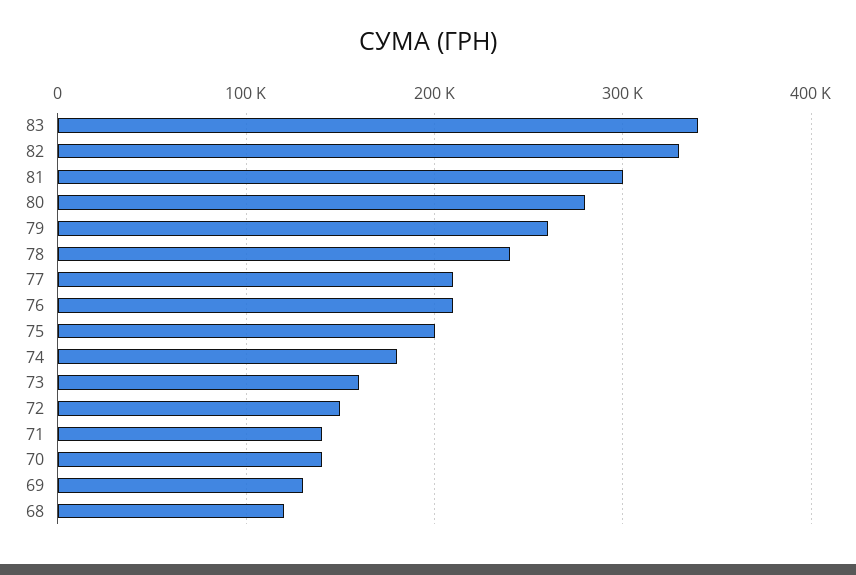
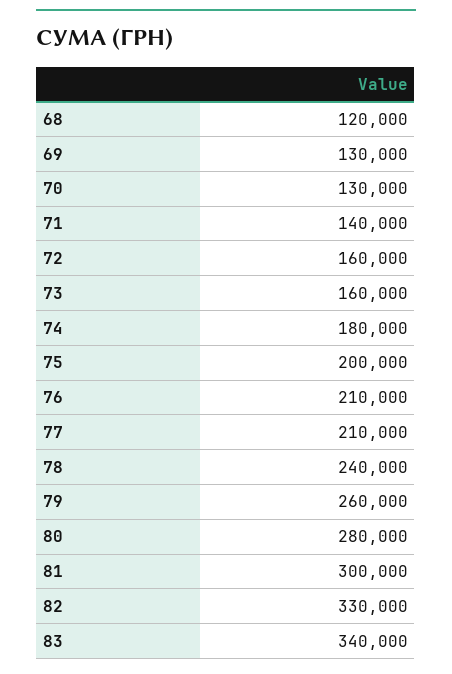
72: 150000 -> 160000
70: 140000 -> 130000

